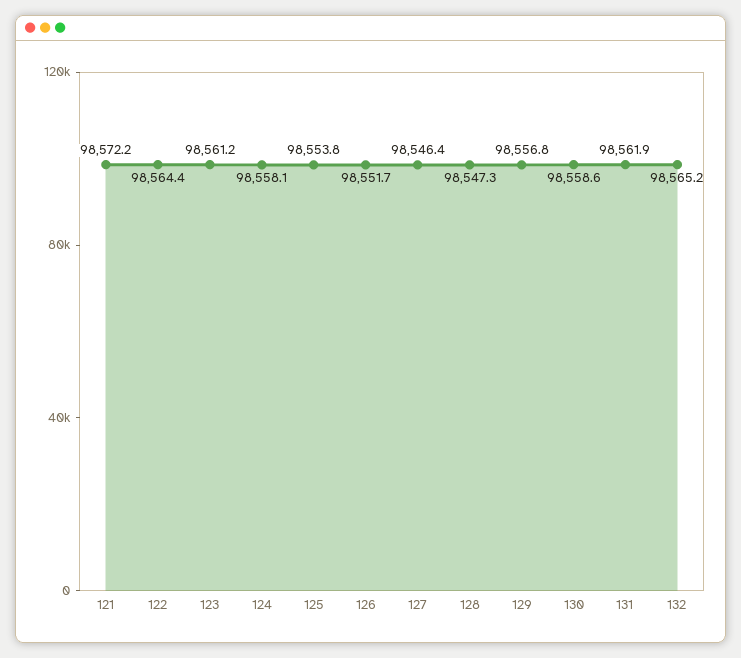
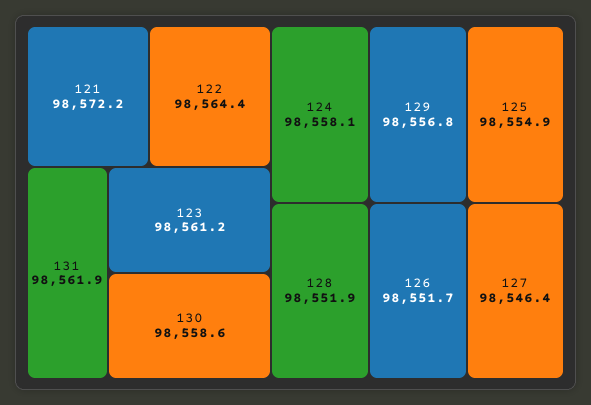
125: 98553.8 -> 98554.9
128: 98547.3 -> 98551.9
132: 98565.2 -> none

